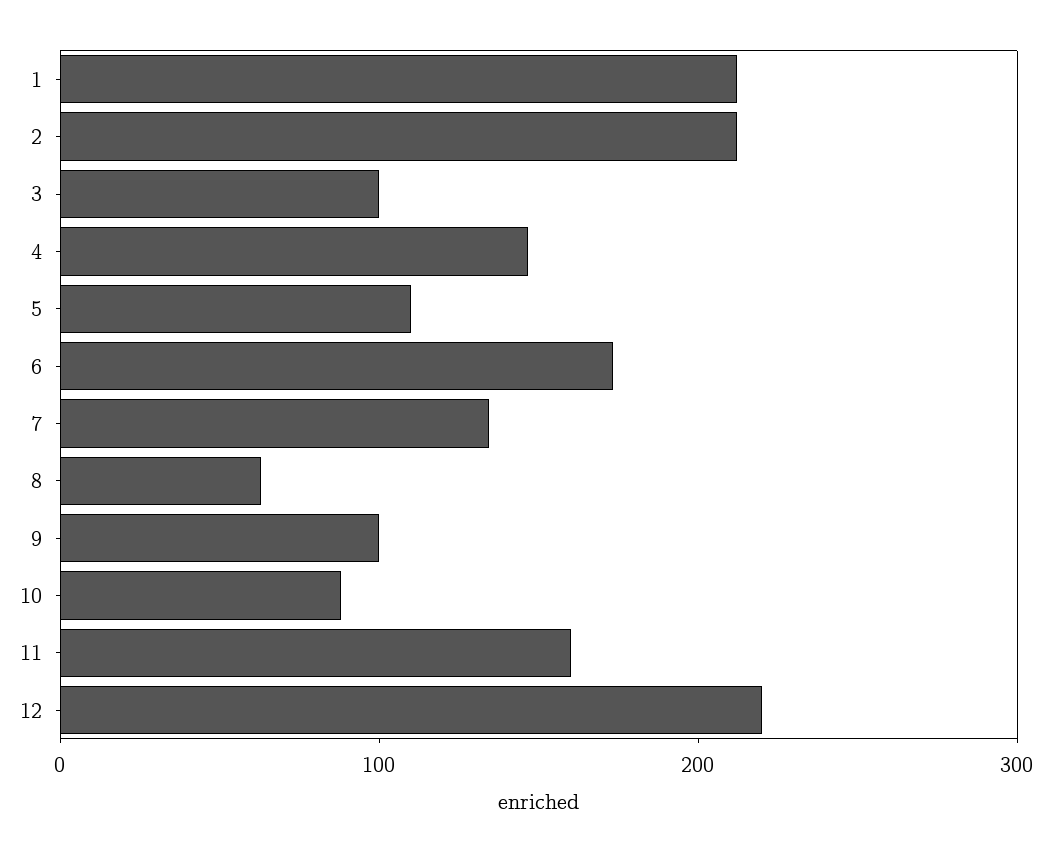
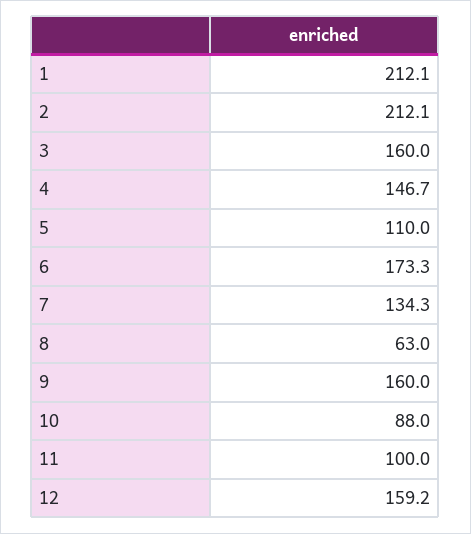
3: 100 -> 160
9: 100 -> 160
11: 160 -> 100
12: 220 -> 159.2

